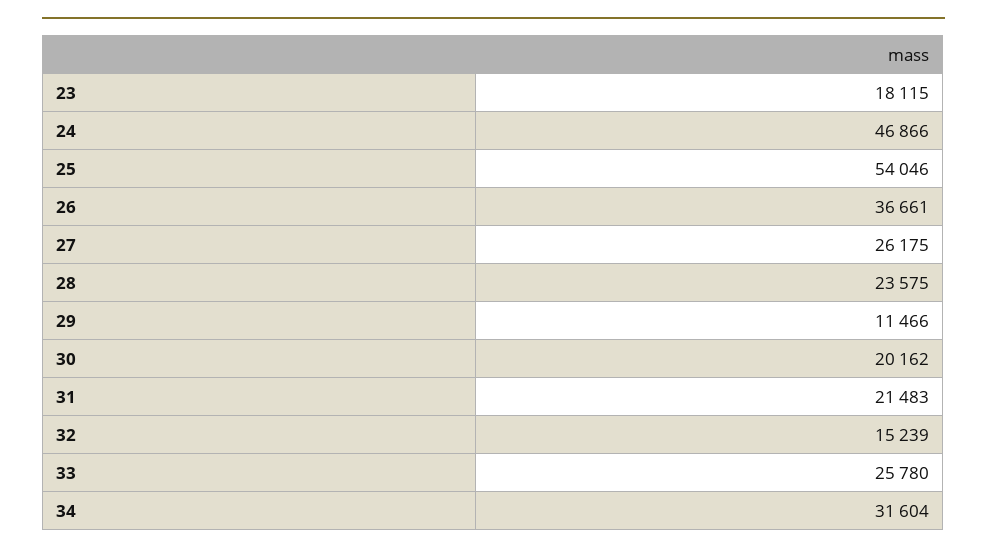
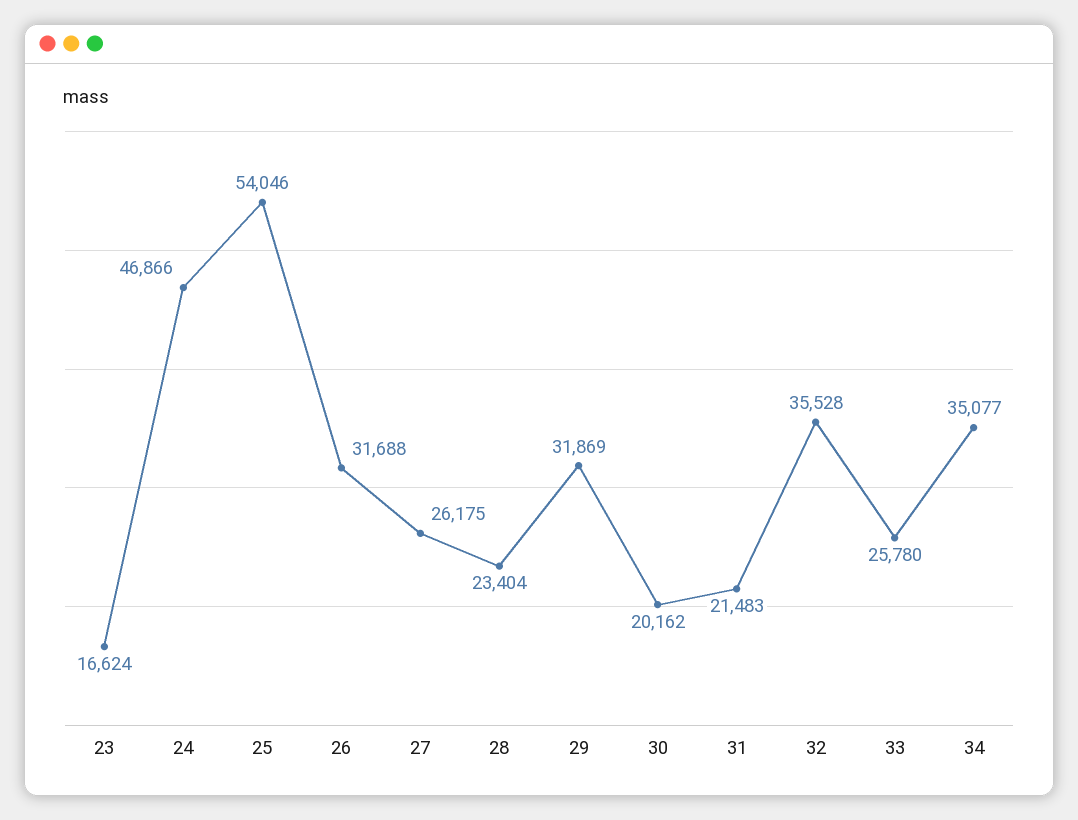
23: 18115 -> 16624
26: 36661 -> 31688
28: 23575 -> 23404
29: 11466 -> 31869
32: 15239 -> 35528
34: 31604 -> 35077

